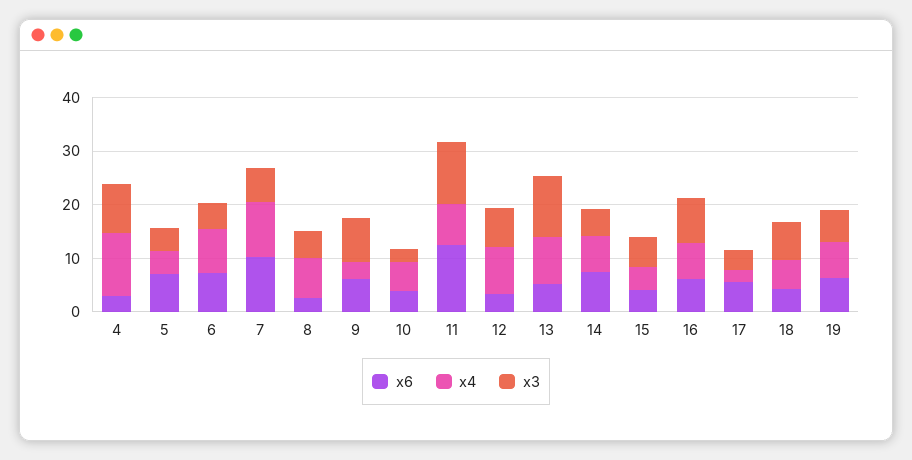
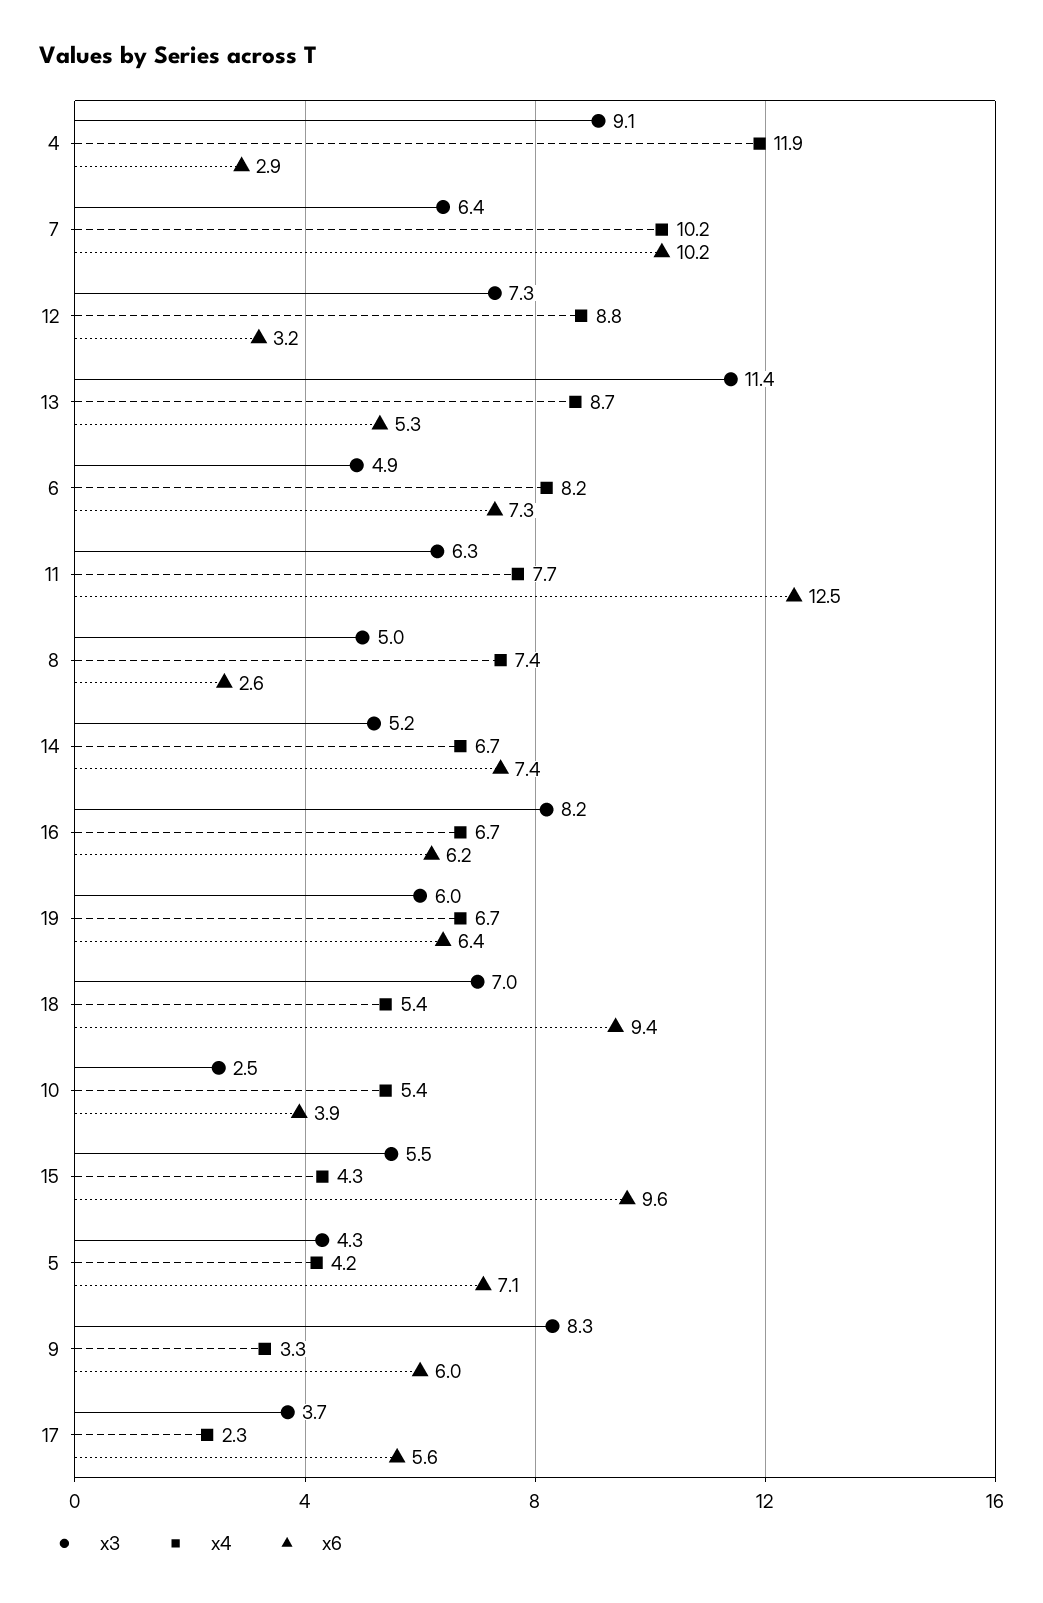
x3, 11: 12 -> 6.3
x6, 15: 4 -> 9.6
x6, 18: 4 -> 9.4

